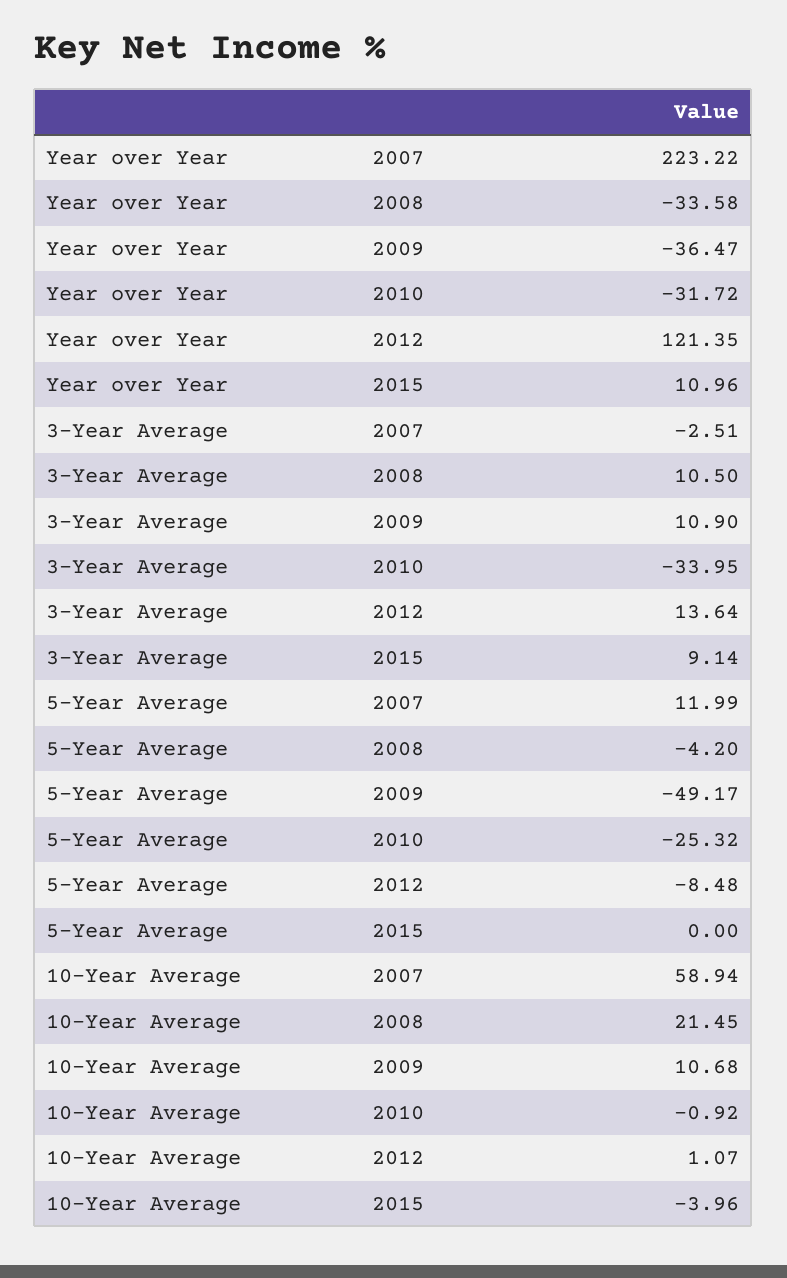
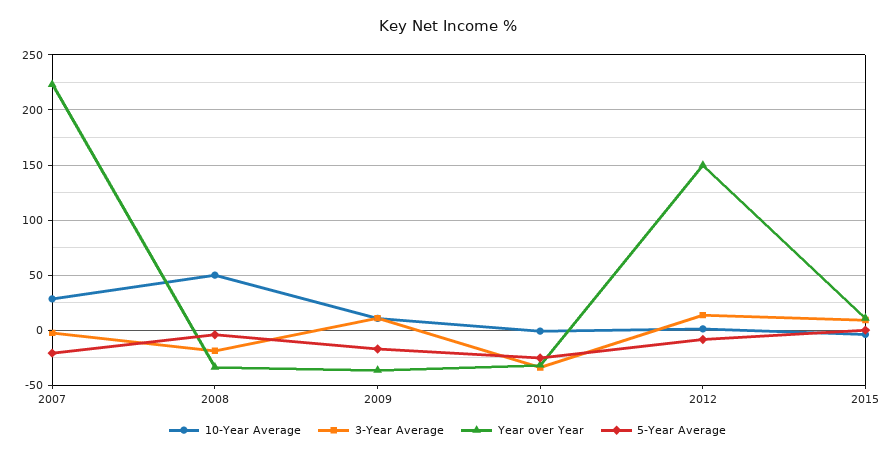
Year over Year, 2012: 121.35 -> 150
3-Year Average, 2008: 10.5 -> -20
5-Year Average, 2007: 11.99 -> -20
5-Year Average, 2009: -49.17 -> -20
10-Year Average, 2007: 58.94 -> 30
10-Year Average, 2008: 21.45 -> 50

